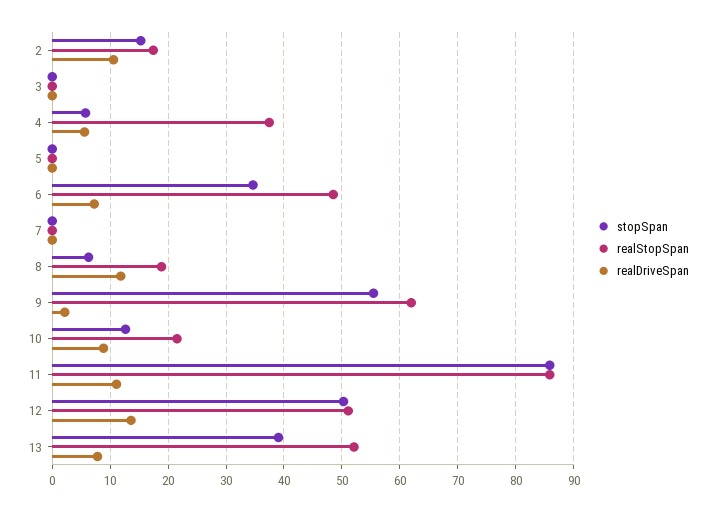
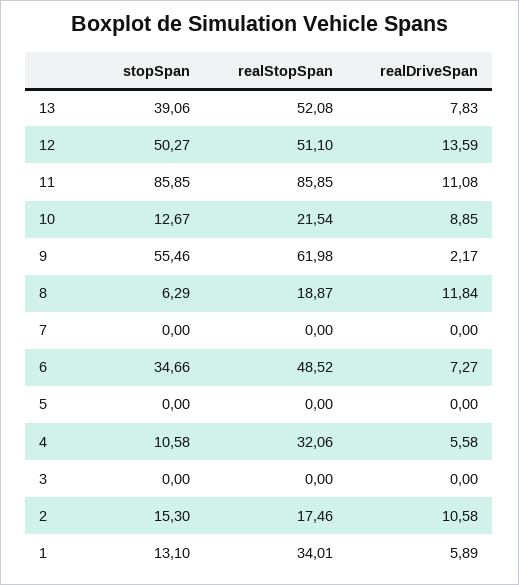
stopSpan, 4: 6 -> 10.58
realStopSpan, 4: 38 -> 32.06
stopSpan, 1: none -> 13.1
realStopSpan, 1: none -> 34.01
realDriveSpan, 1: none -> 5.89

